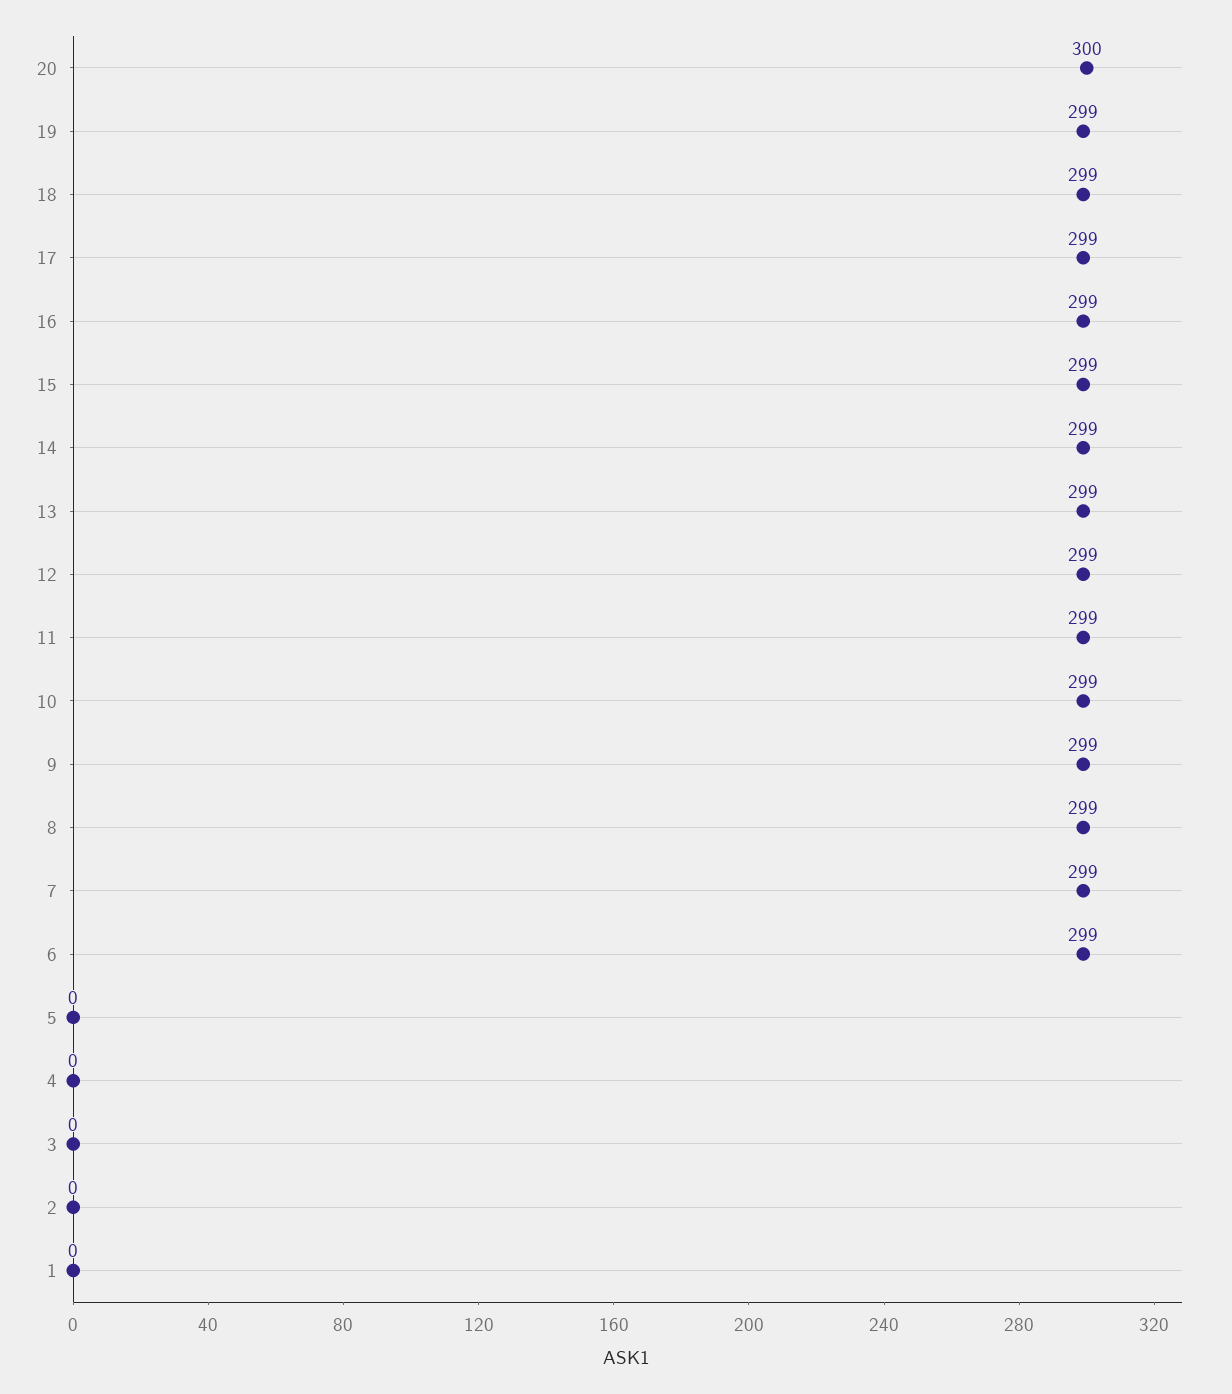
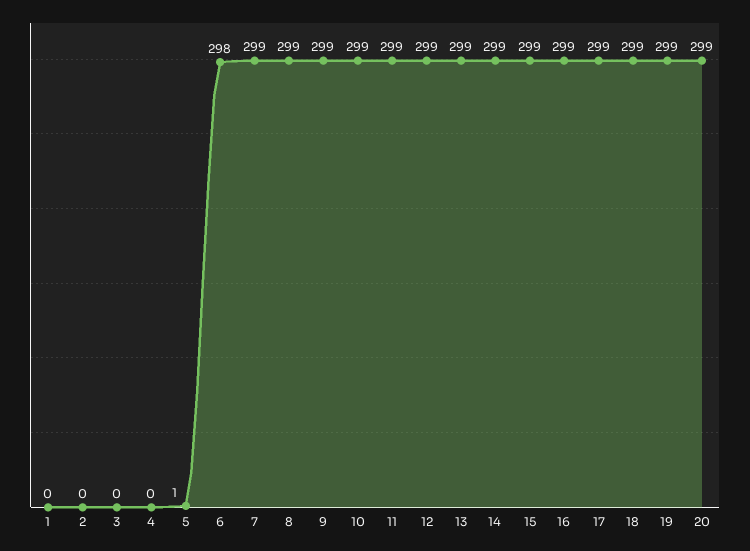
20: 300 -> 299
6: 299 -> 298
5: 0 -> 1

